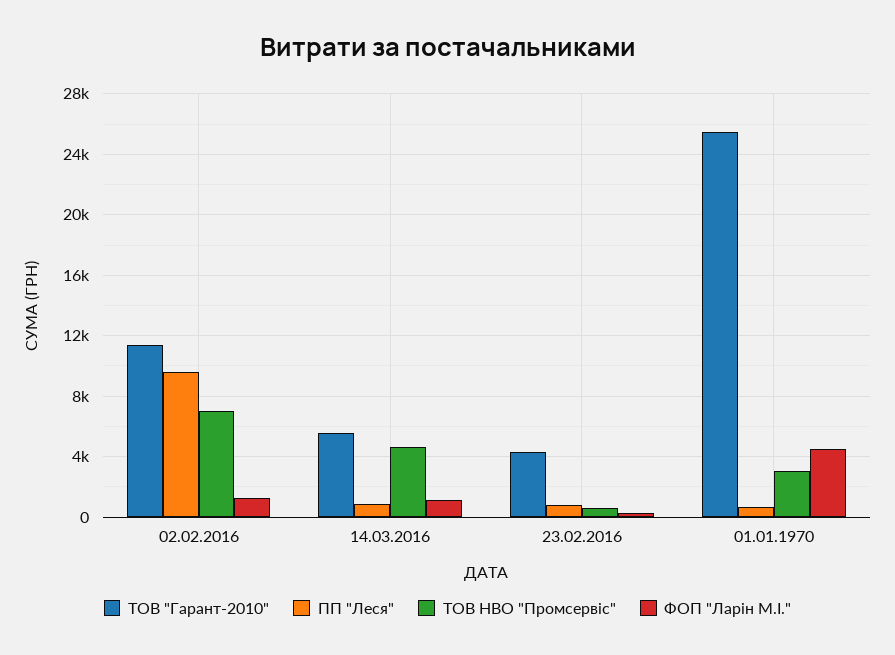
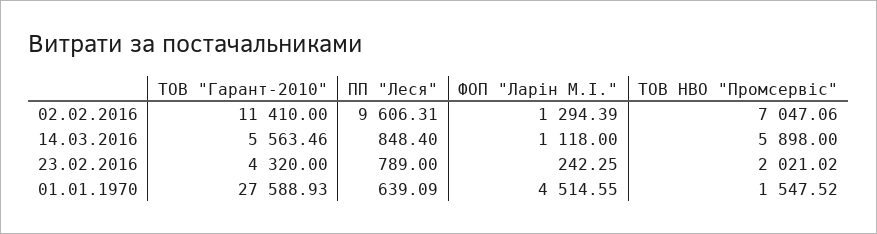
ТОВ НВО "Промсервіс", 14.03.2016: 4500 -> 5898
ТОВ НВО "Промсервіс", 23.02.2016: 500 -> 2021.02
ТОВ "Гарант-2010", 01.01.1970: 25500 -> 27588.93
ТОВ НВО "Промсервіс", 01.01.1970: 3000 -> 1547.52

